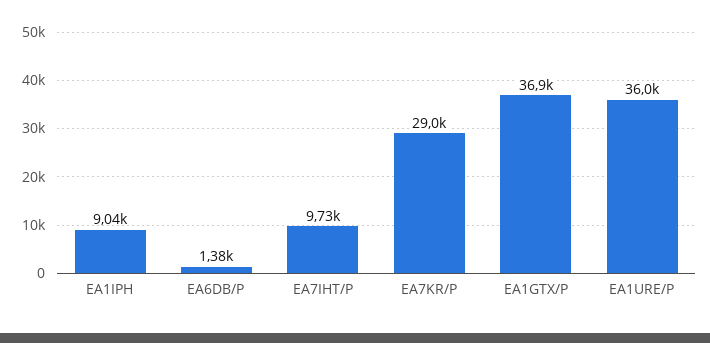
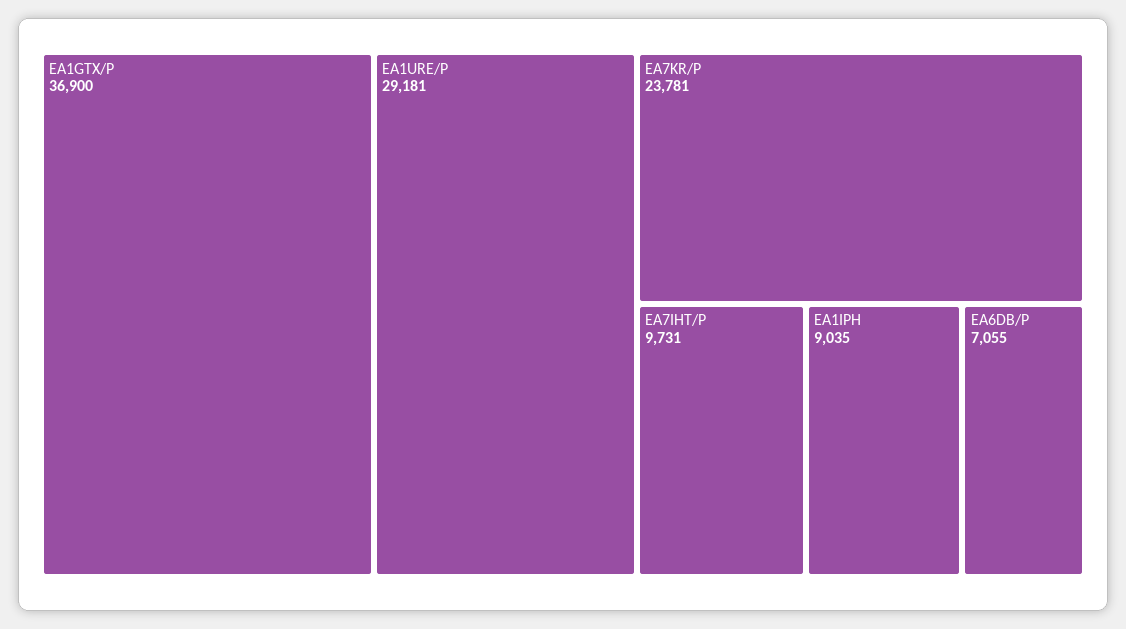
EA6DB/P: 1380 -> 7055
EA7KR/P: 29000 -> 23781
EA1URE/P: 36000 -> 29181

